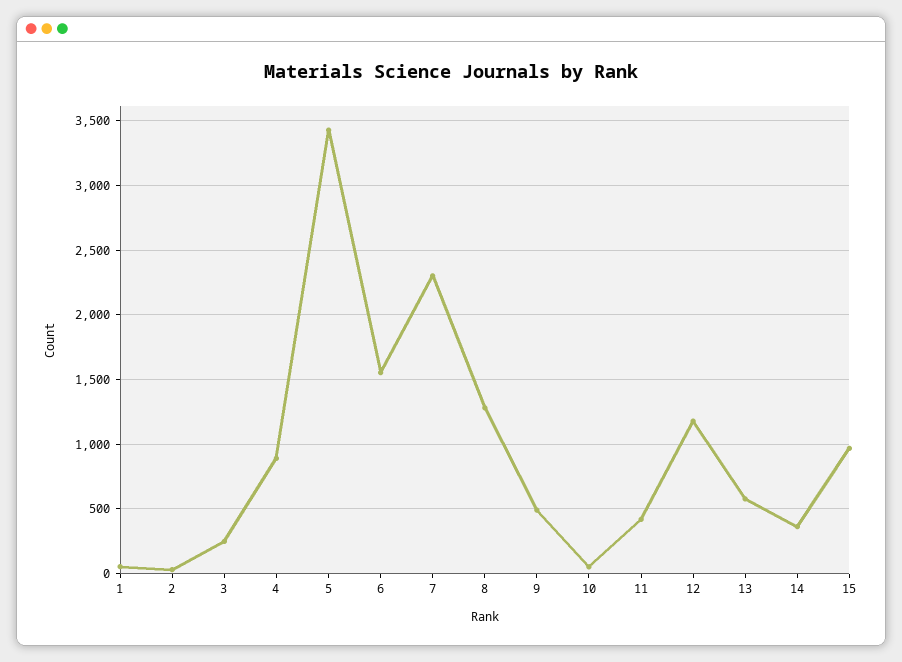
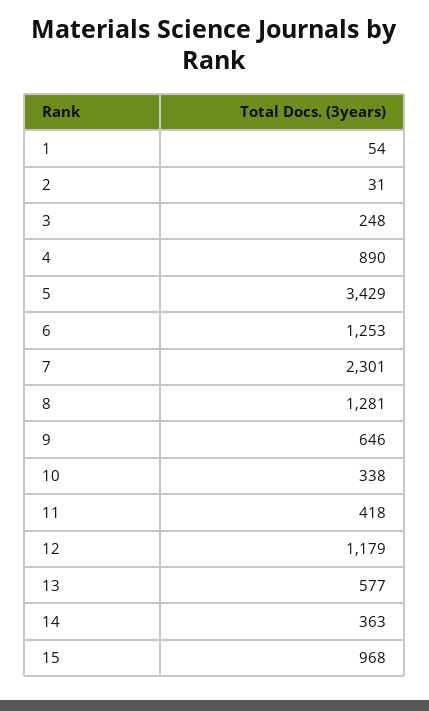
6: 1550 -> 1253
9: 500 -> 646
10: 50 -> 338

